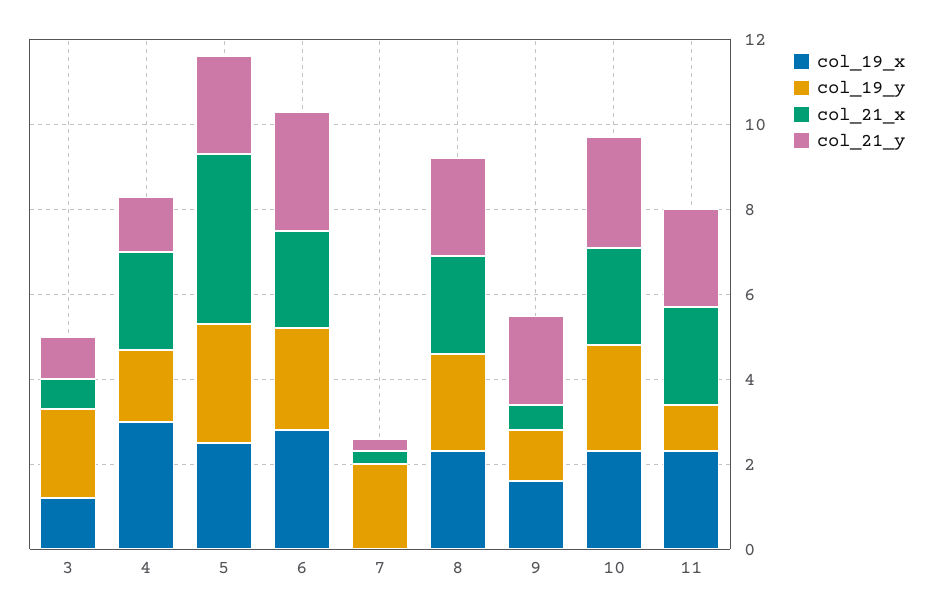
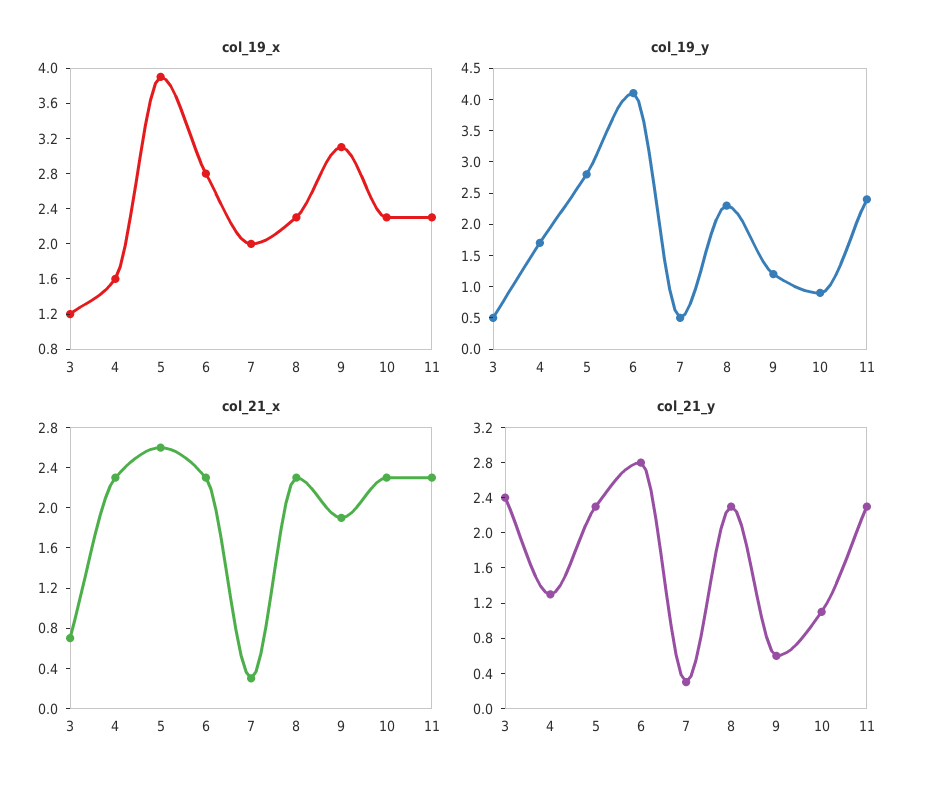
col_19_y, 3: 2 -> 0.5
col_21_y, 3: 1 -> 2.4
col_19_x, 4: 3 -> 1.6
col_19_x, 5: 2.5 -> 3.9
col_21_x, 5: 4 -> 2.6
col_19_y, 6: 2.5 -> 4
col_19_x, 7: 0 -> 2
col_19_y, 7: 2 -> 0.5
col_19_x, 9: 1.5 -> 3.1
col_21_x, 9: 0.5 -> 1.9
col_21_y, 9: 2 -> 0.6
col_19_y, 10: 2.5 -> 1
col_21_y, 10: 2.5 -> 1.1
col_19_y, 11: 1 -> 2.5

